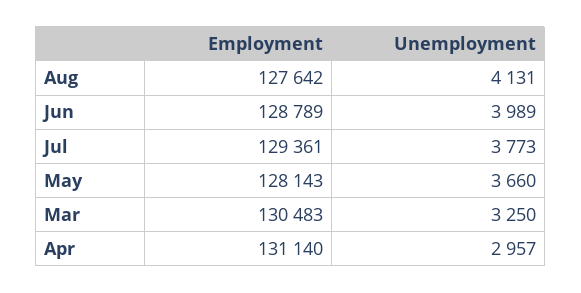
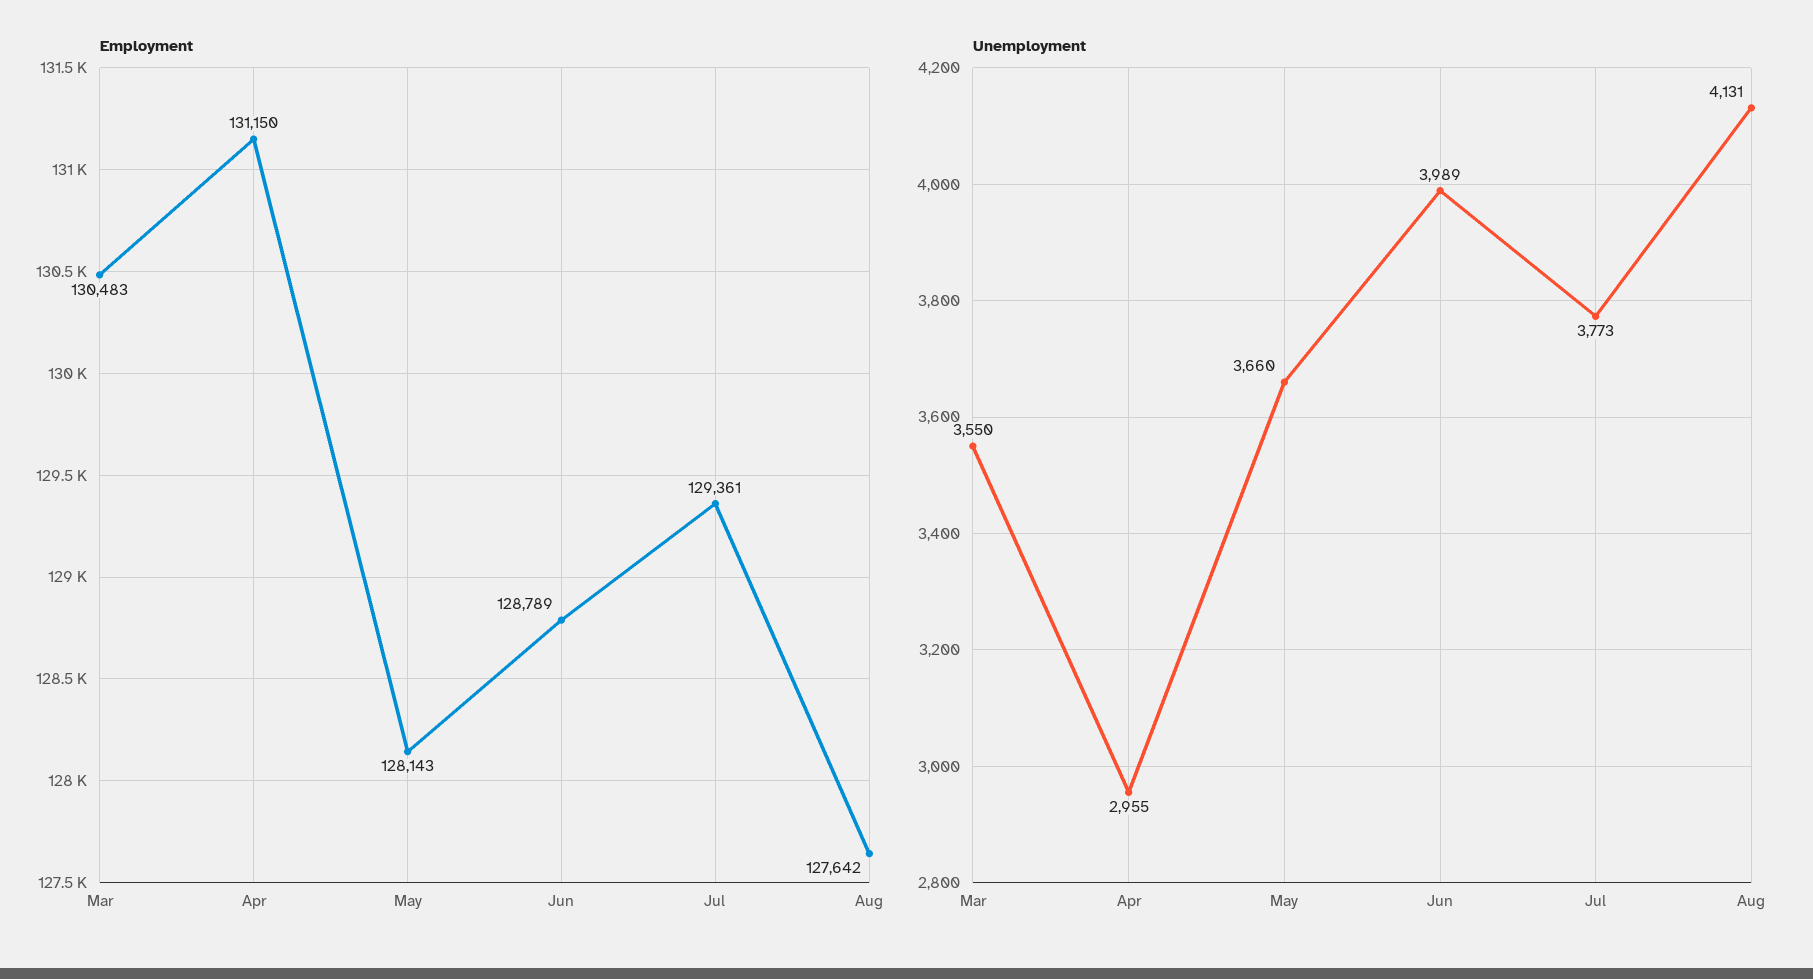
Unemployment, Mar: 3250 -> 3550
Employment, Apr: 131140 -> 131150
Unemployment, Apr: 2957 -> 2955

